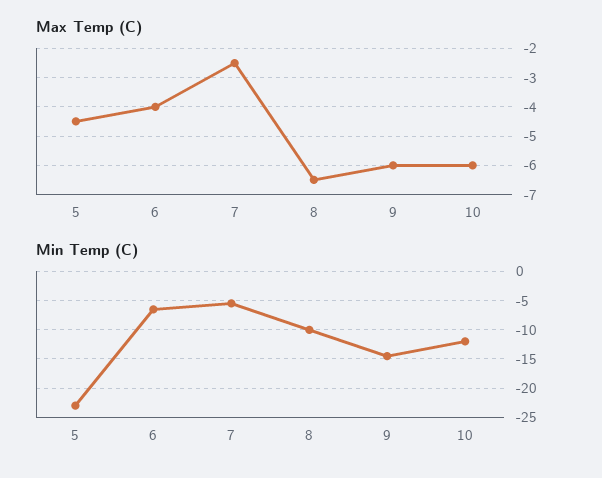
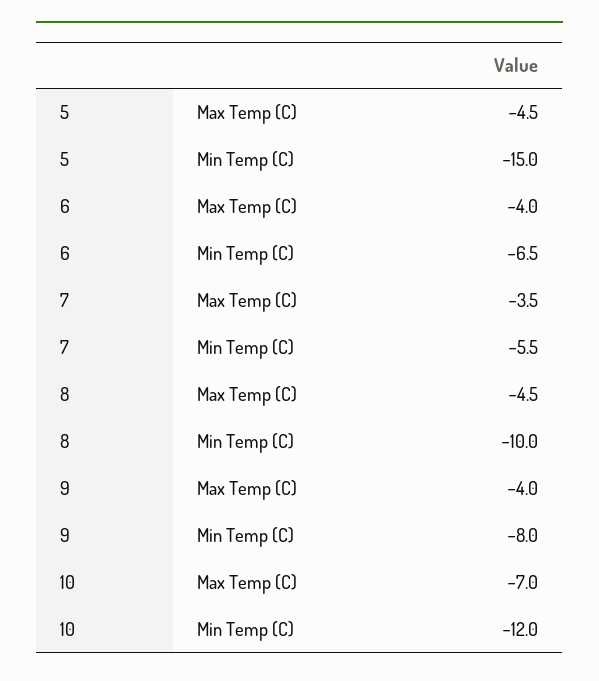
Max Temp (C), 7: -2.5 -> -3.5
Max Temp (C), 8: -6.5 -> -4.5
Max Temp (C), 9: -6 -> -4
Max Temp (C), 10: -6 -> -7
Min Temp (C), 5: -22.5 -> -15
Min Temp (C), 9: -15 -> -8

